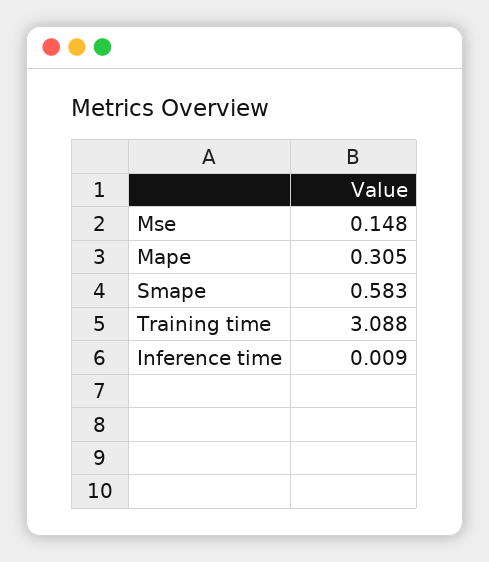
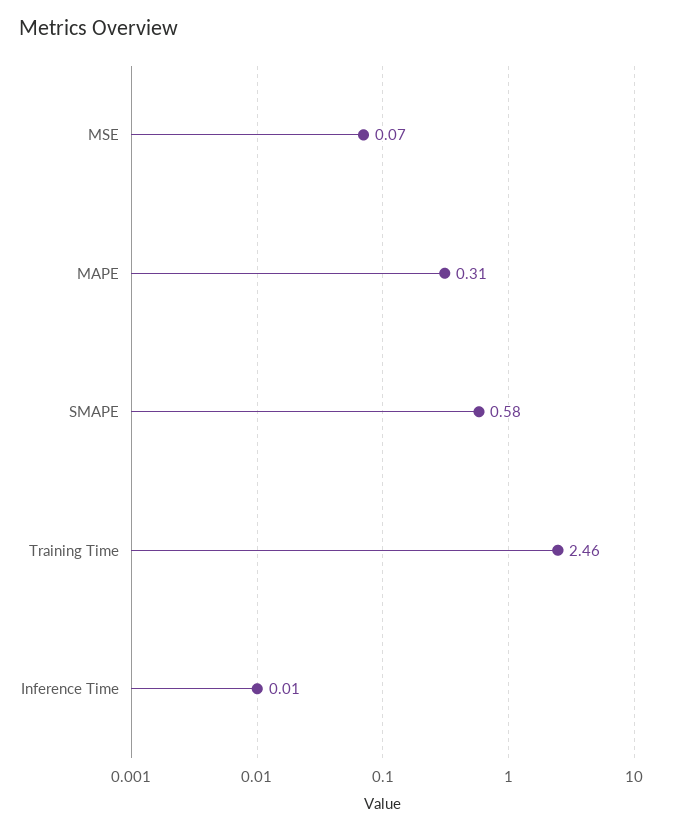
Mse: 0.148 -> 0.07
Training time: 3.088 -> 2.46

